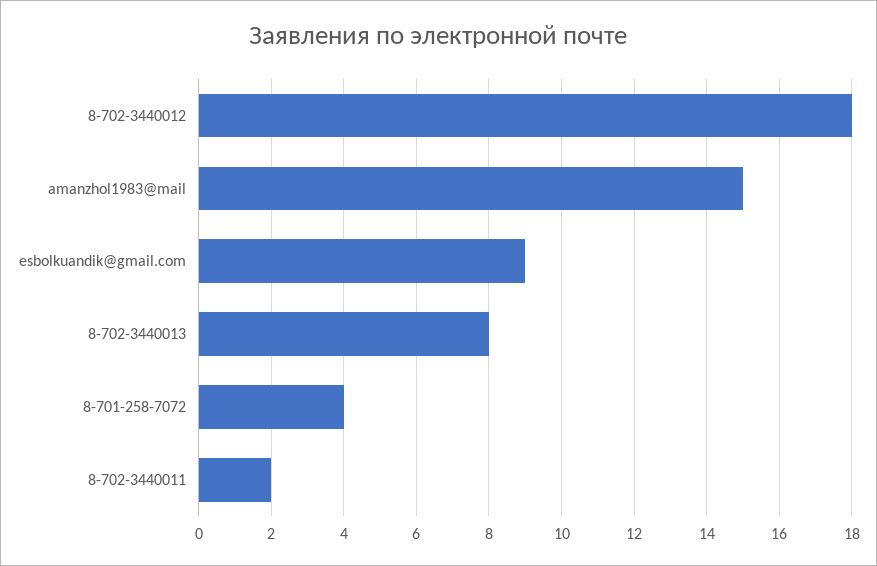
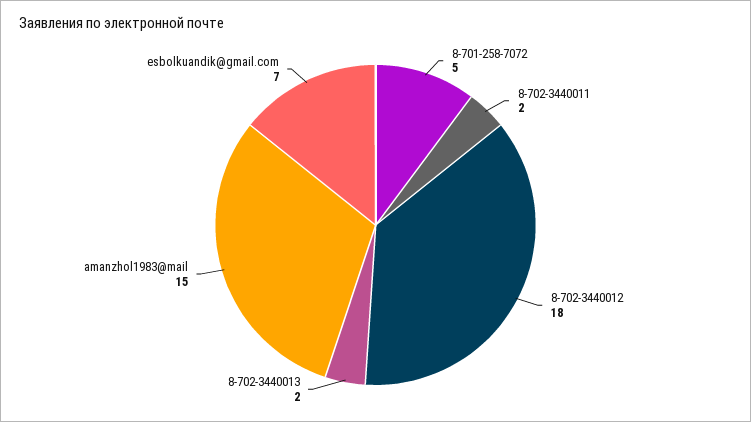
esbolkuandik@gmail.com: 9 -> 7
8-702-3440013: 8 -> 2
8-701-258-7072: 4 -> 5

